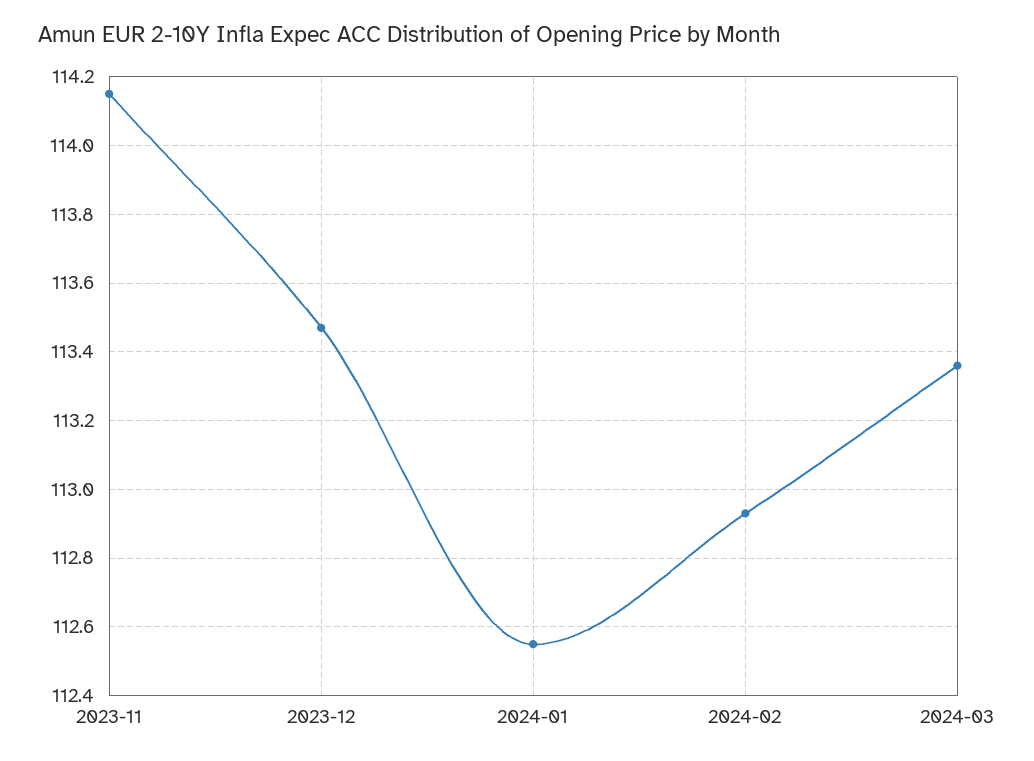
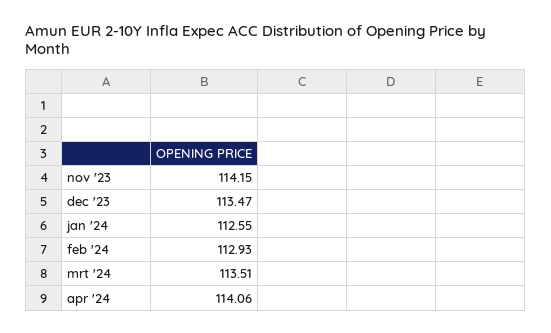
2024-03: 113.35 -> 113.51
apr '24: none -> 114.06

